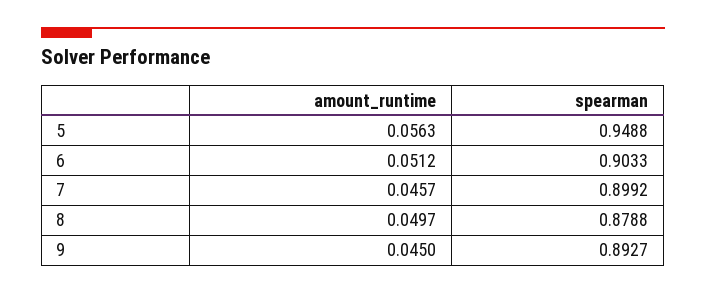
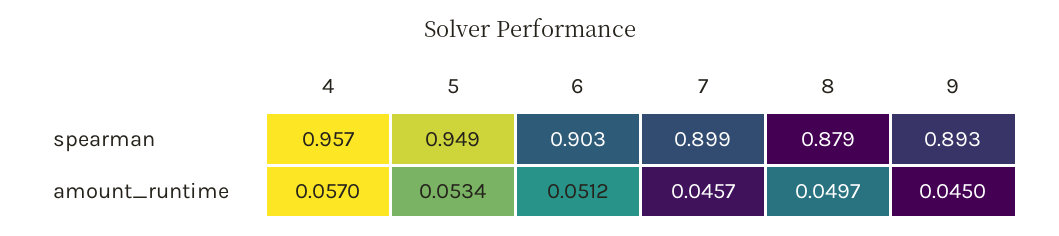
amount_runtime, 5: 0.0563 -> 0.0534
spearman, 4: none -> 0.957
amount_runtime, 4: none -> 0.057

